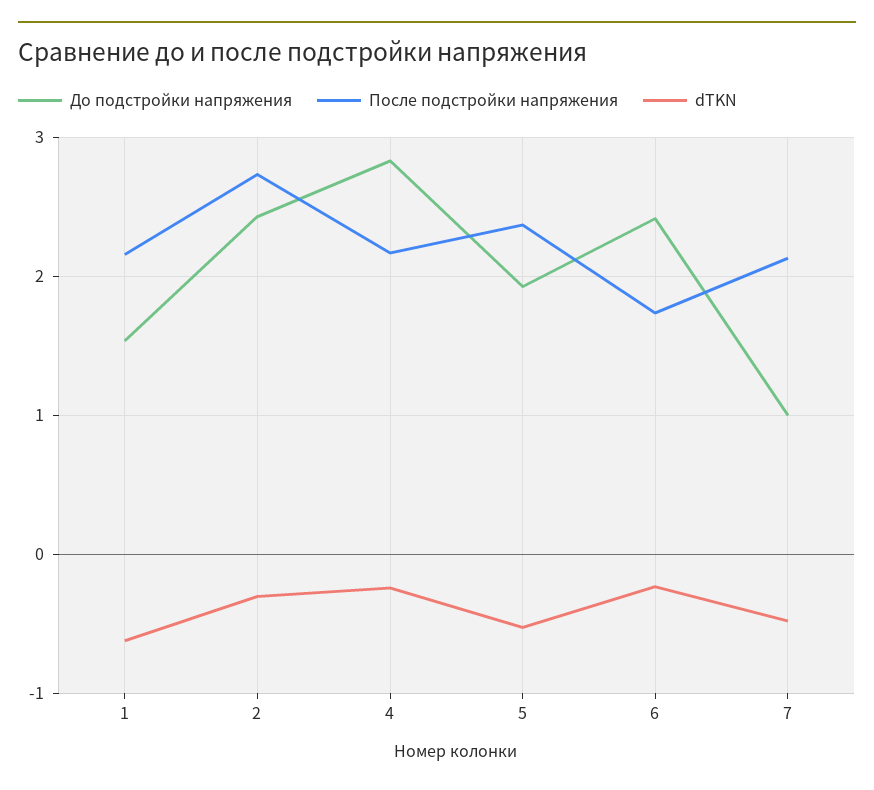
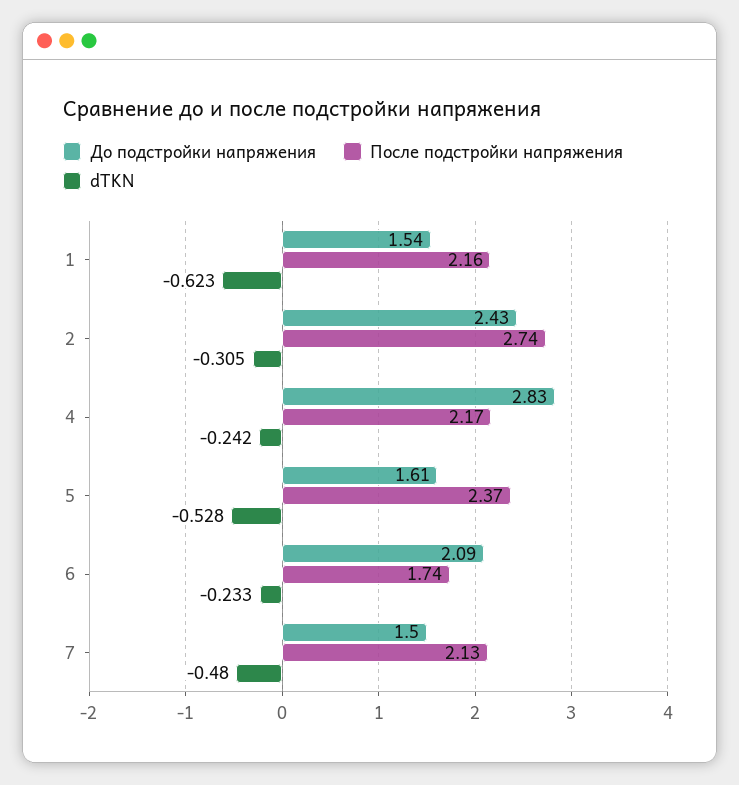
До подстройки напряжения, 5: 1.9 -> 1.61
До подстройки напряжения, 6: 2.4 -> 2.09
До подстройки напряжения, 7: 1 -> 1.5

